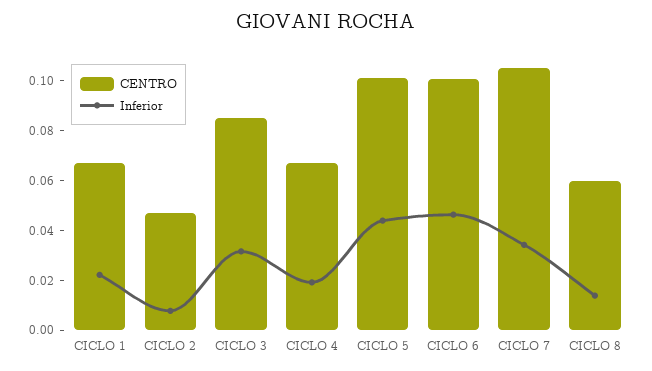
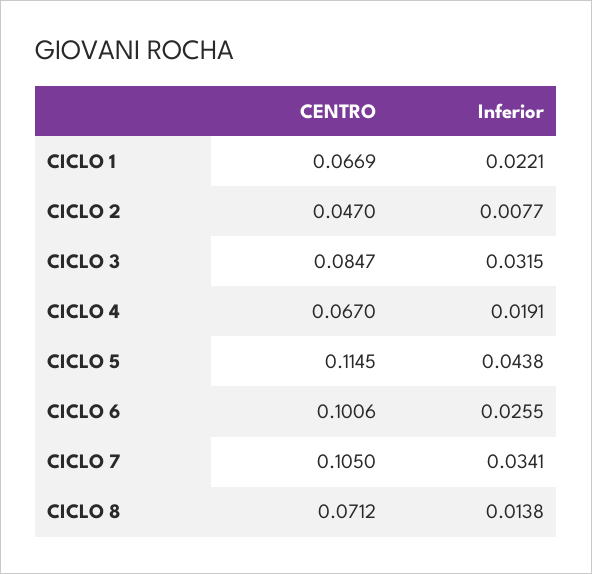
CENTRO, CICLO 5: 0.1 -> 0.1145
Inferior, CICLO 6: 0.045 -> 0.0255
CENTRO, CICLO 8: 0.06 -> 0.0712

